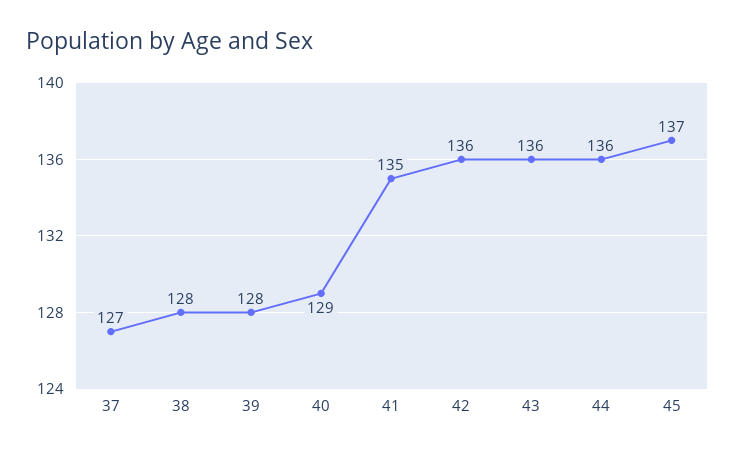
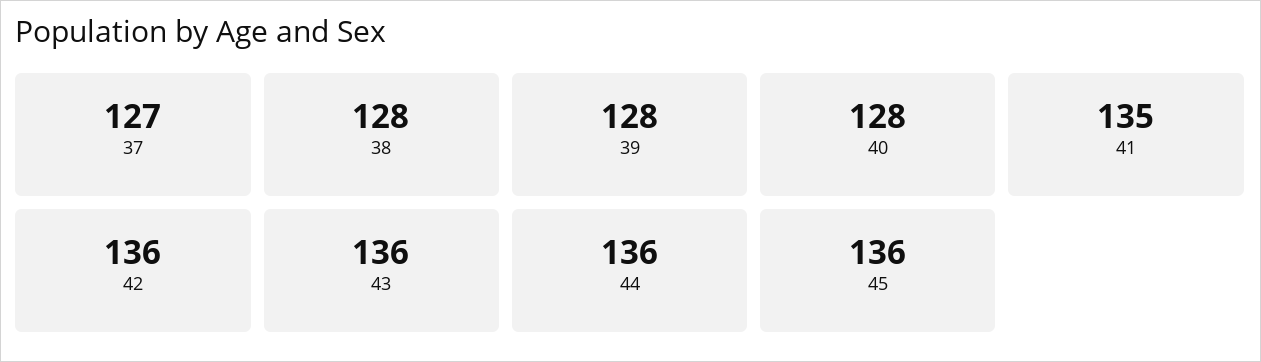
40: 129 -> 128
45: 137 -> 136

